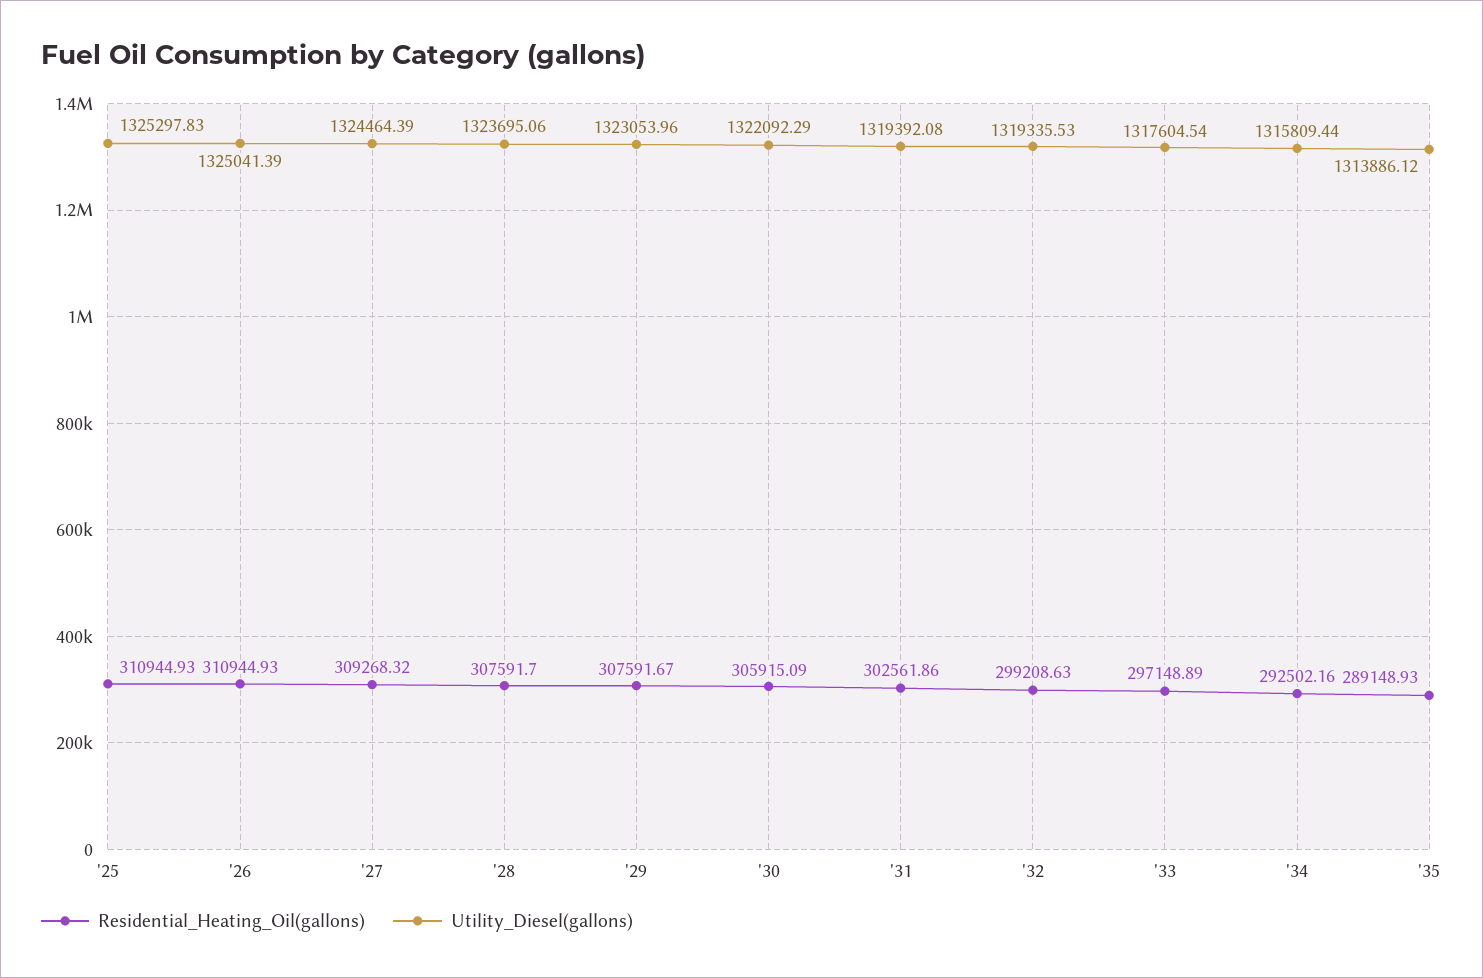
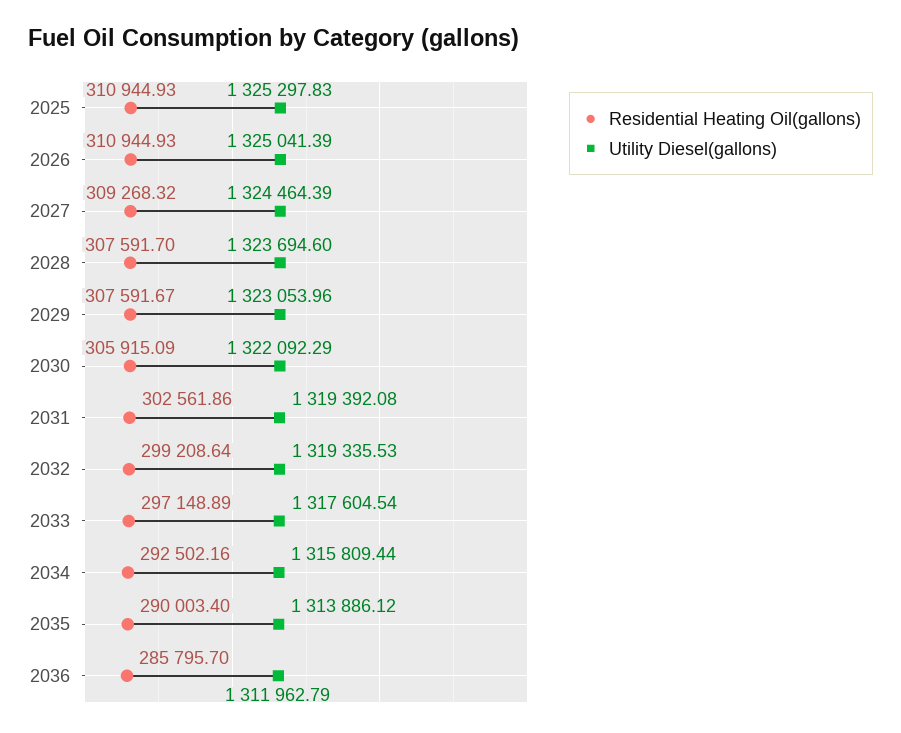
Utility_Diesel(gallons), '28: 1323695.06 -> 1323694.6
Residential_Heating_Oil(gallons), '32: 299208.63 -> 299208.64
Residential_Heating_Oil(gallons), '35: 289148.93 -> 290003.4
Residential_Heating_Oil(gallons), 2036: none -> 285795.7
Utility_Diesel(gallons), 2036: none -> 1311962.79

